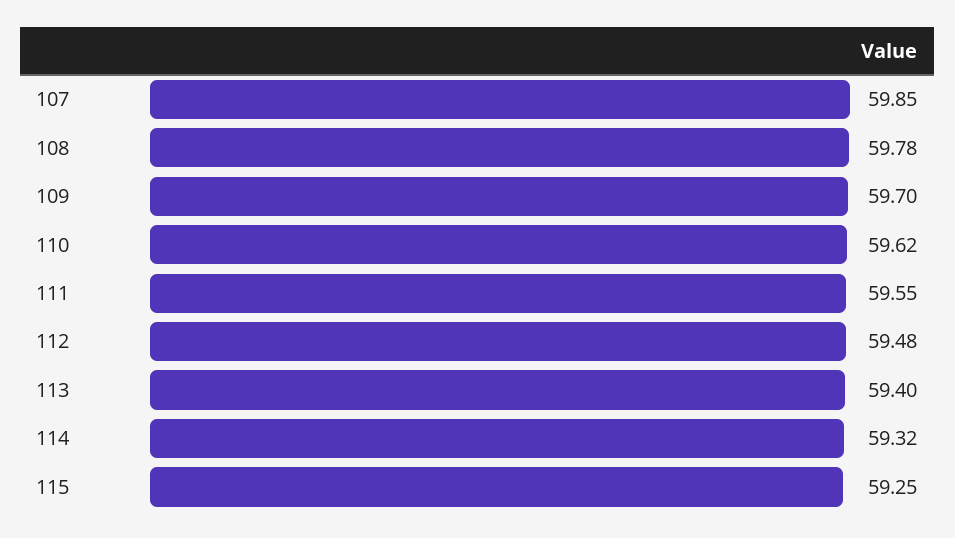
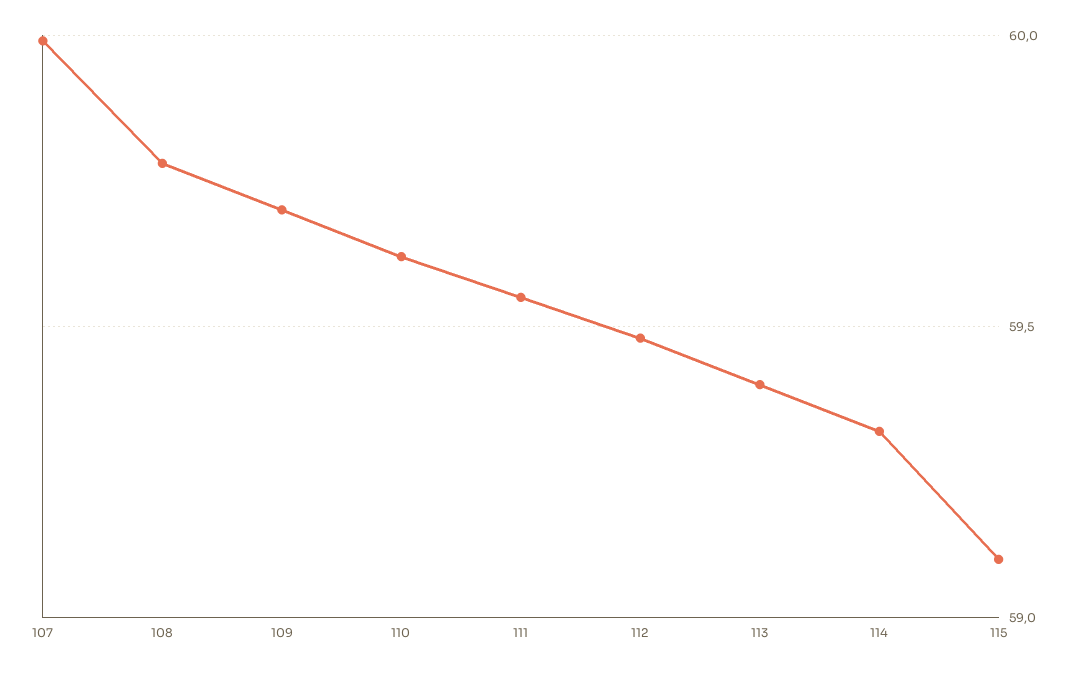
107: 59.85 -> 60
115: 59.25 -> 59.1

